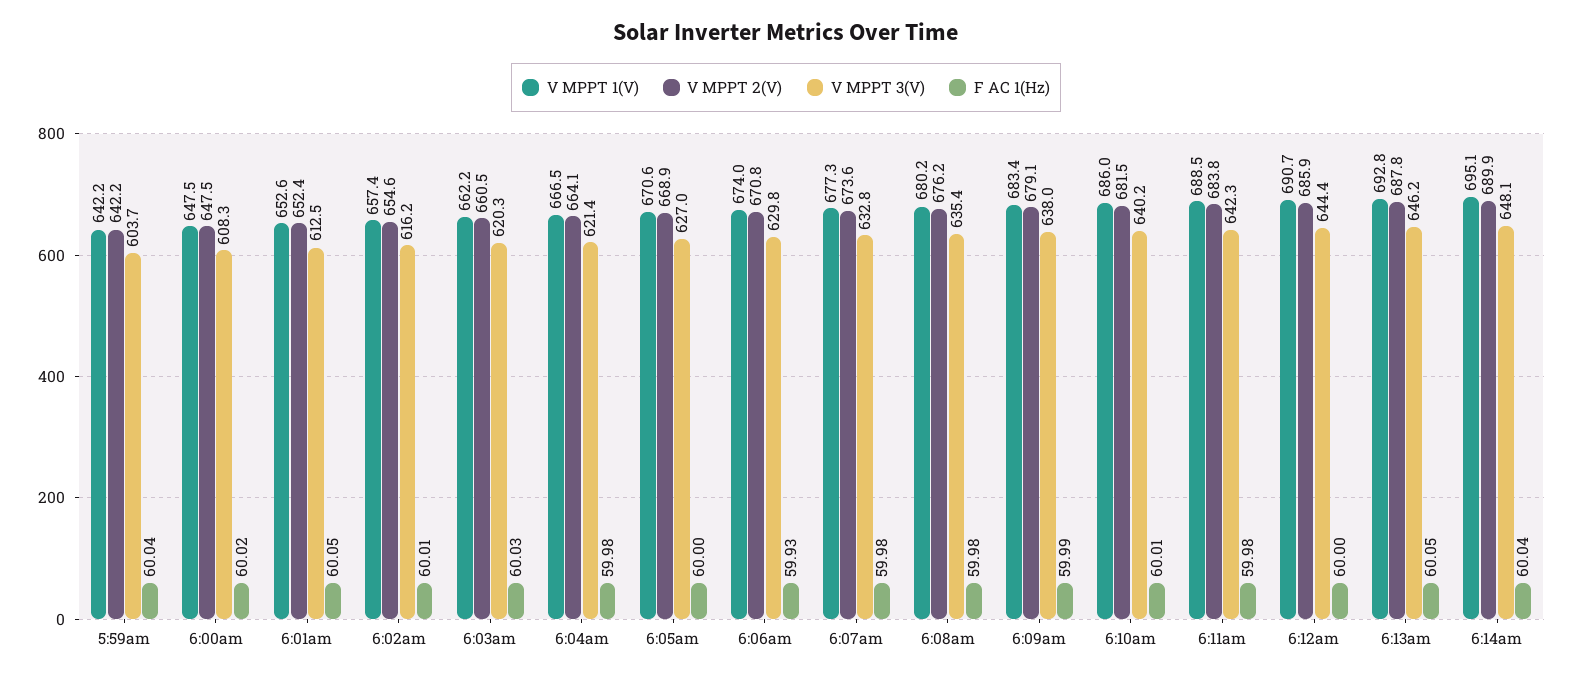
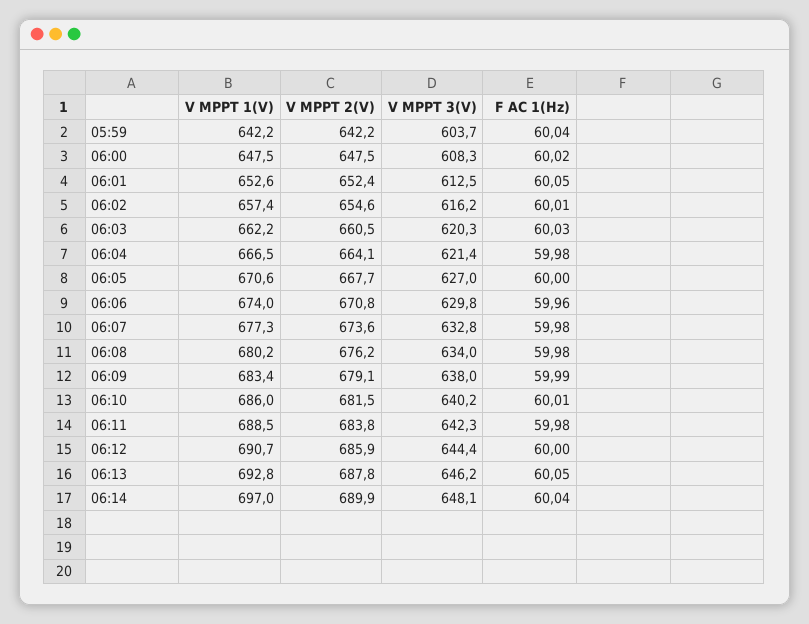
V MPPT 2(V), 6:05am: 668.9 -> 667.7
F AC 1(Hz), 6:06am: 59.93 -> 59.96
V MPPT 3(V), 6:08am: 635.4 -> 634
V MPPT 1(V), 6:14am: 695.1 -> 697

